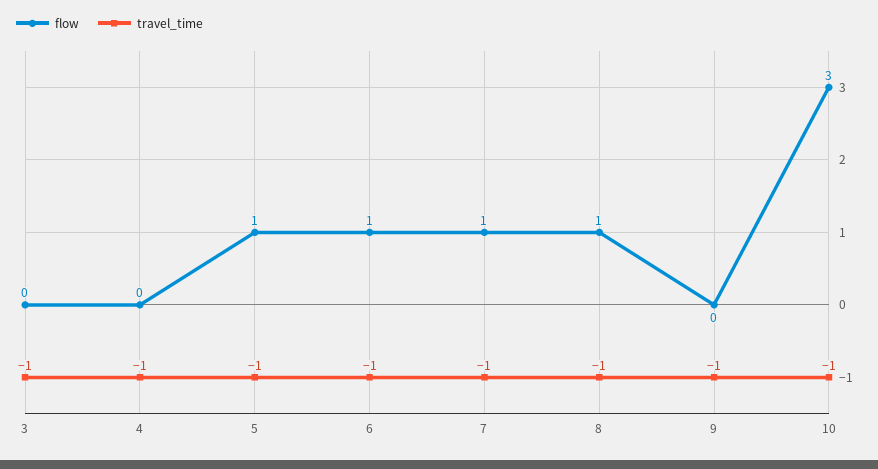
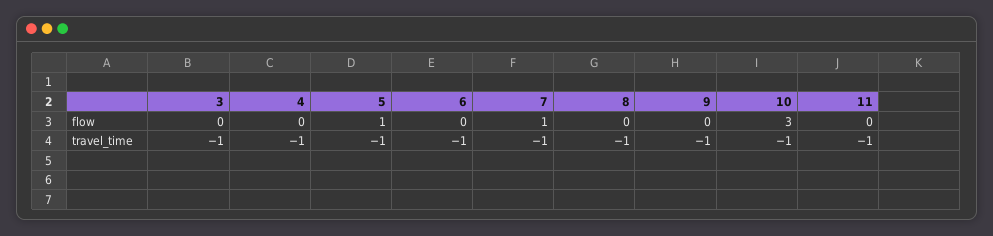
flow, 6: 1 -> 0
flow, 8: 1 -> 0
flow, 11: none -> 0
travel_time, 11: none -> -1

